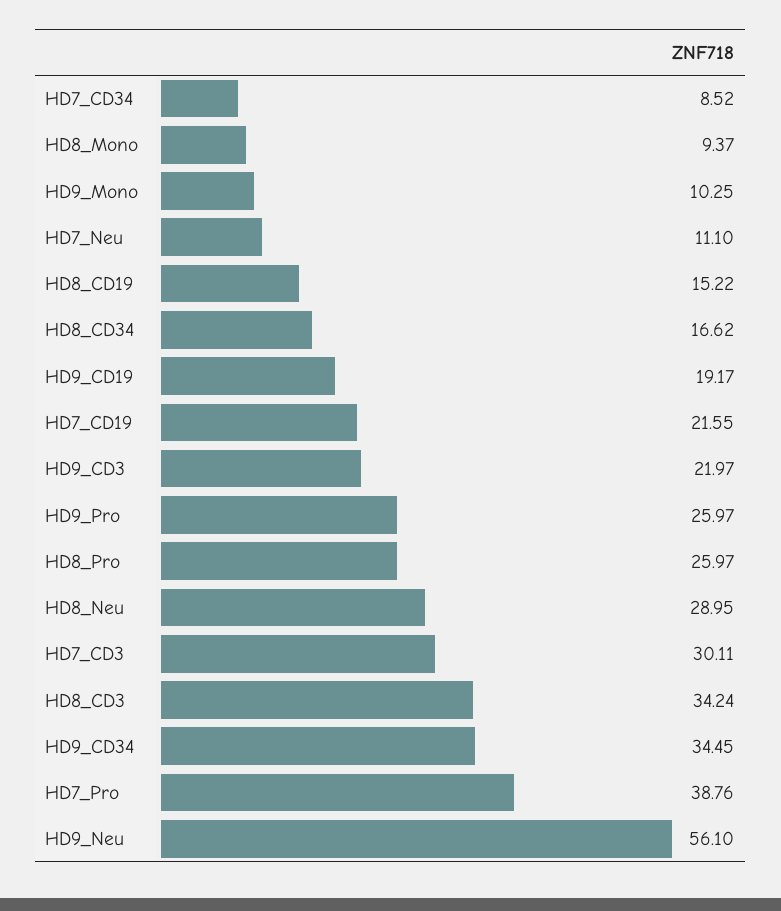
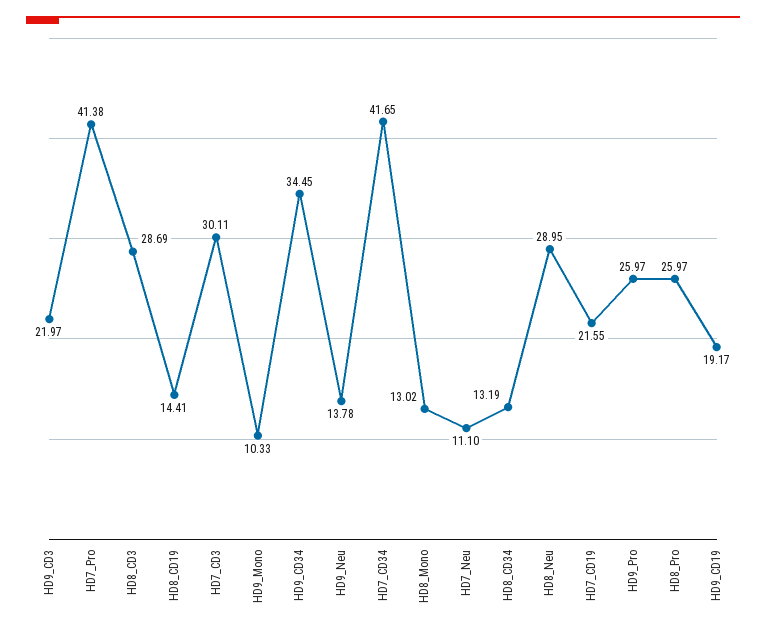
HD7_CD34: 8.52 -> 41.65
HD8_Mono: 9.37 -> 13.02
HD9_Mono: 10.25 -> 10.33
HD8_CD19: 15.22 -> 14.41
HD8_CD34: 16.62 -> 13.19
HD8_CD3: 34.24 -> 28.69
HD7_Pro: 38.76 -> 41.38
HD9_Neu: 56.1 -> 13.78

